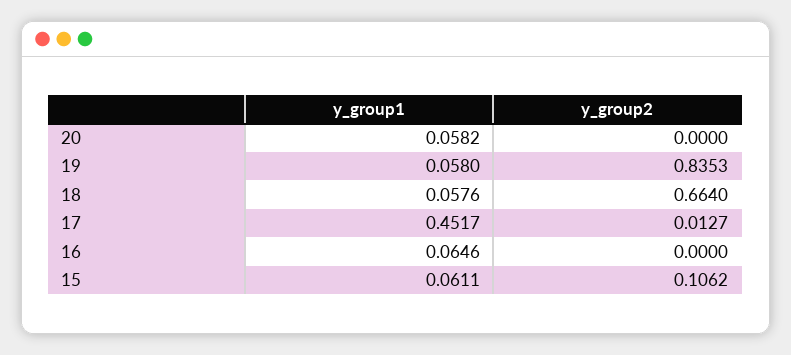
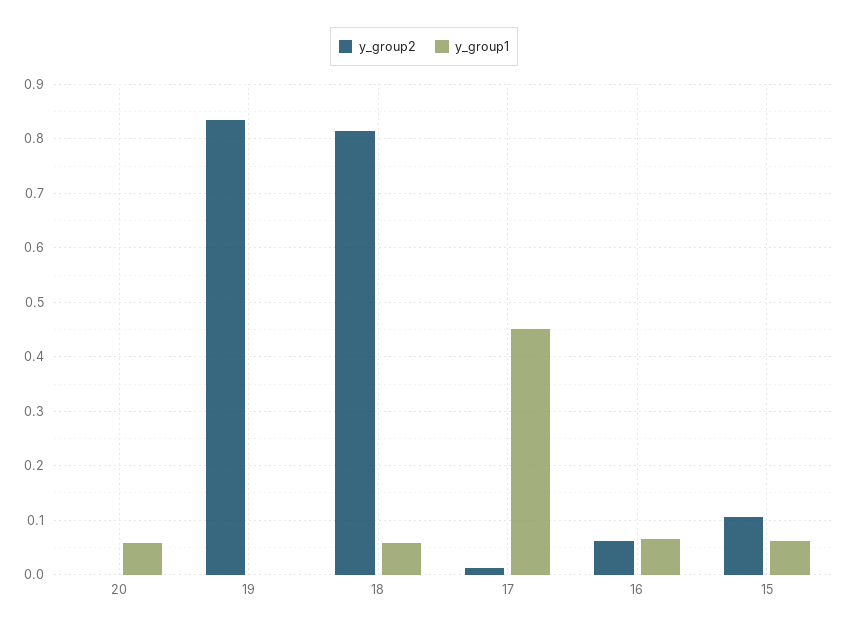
y_group1, 19: 0.058 -> 0
y_group2, 18: 0.664 -> 0.82
y_group2, 16: 0 -> 0.06

